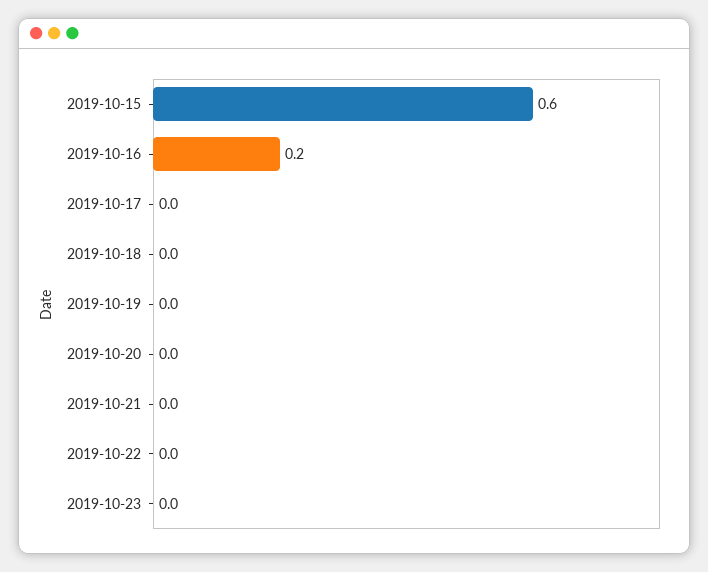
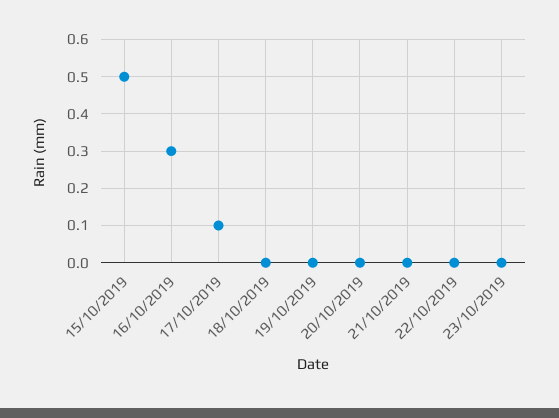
2019-10-15: 0.6 -> 0.5
2019-10-16: 0.2 -> 0.3
2019-10-17: 0 -> 0.1

